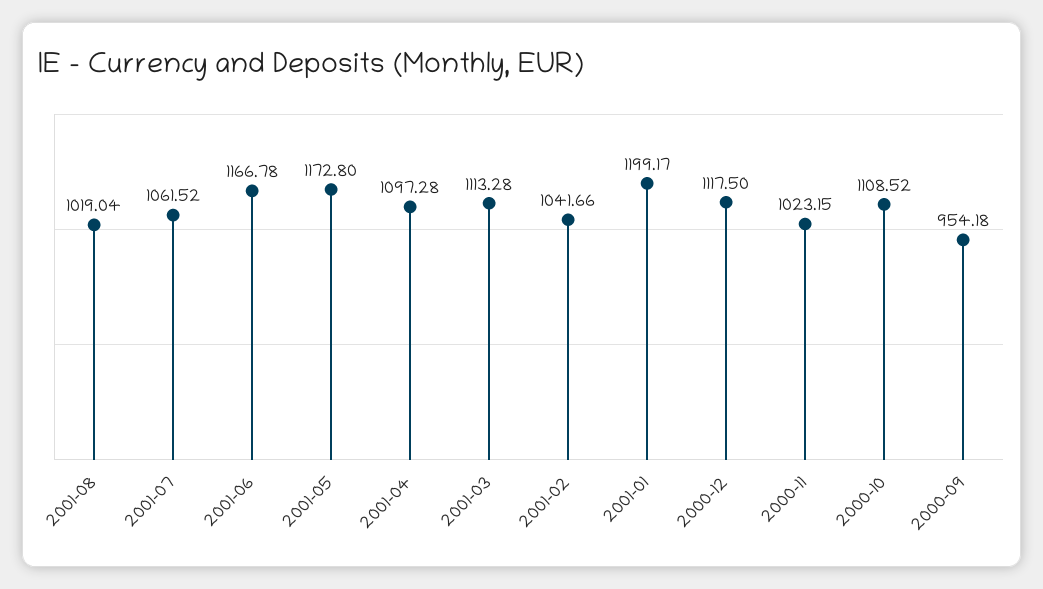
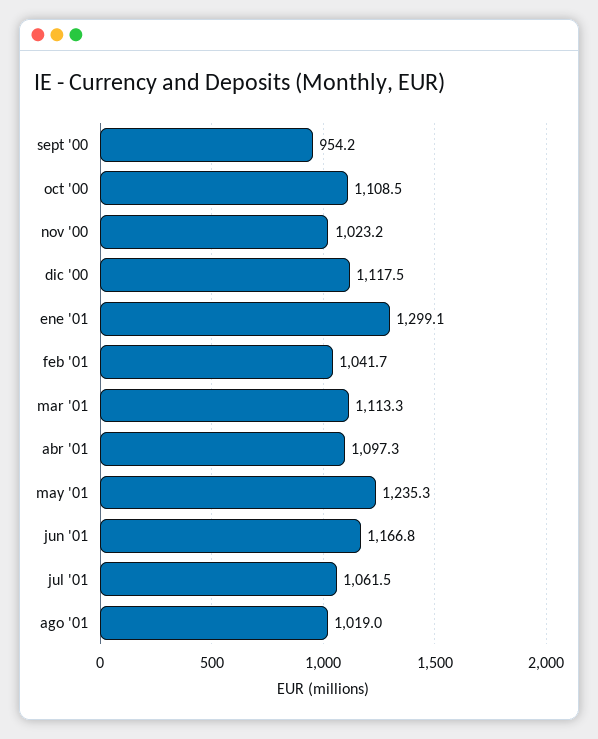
2001-05: 1172.8 -> 1235.3
2001-01: 1199.17 -> 1299.1

